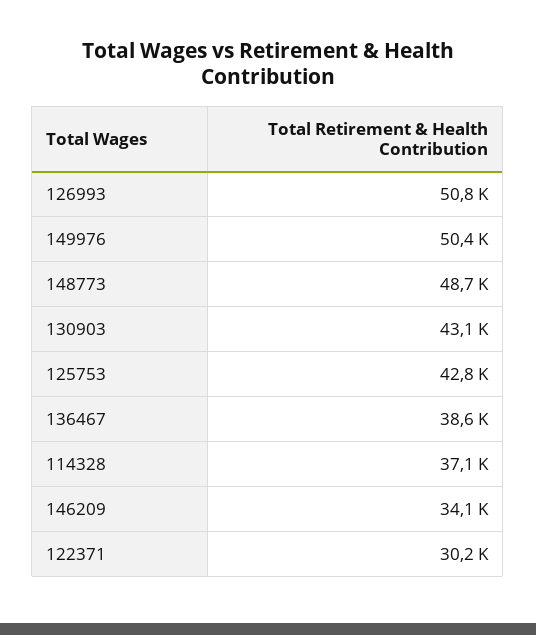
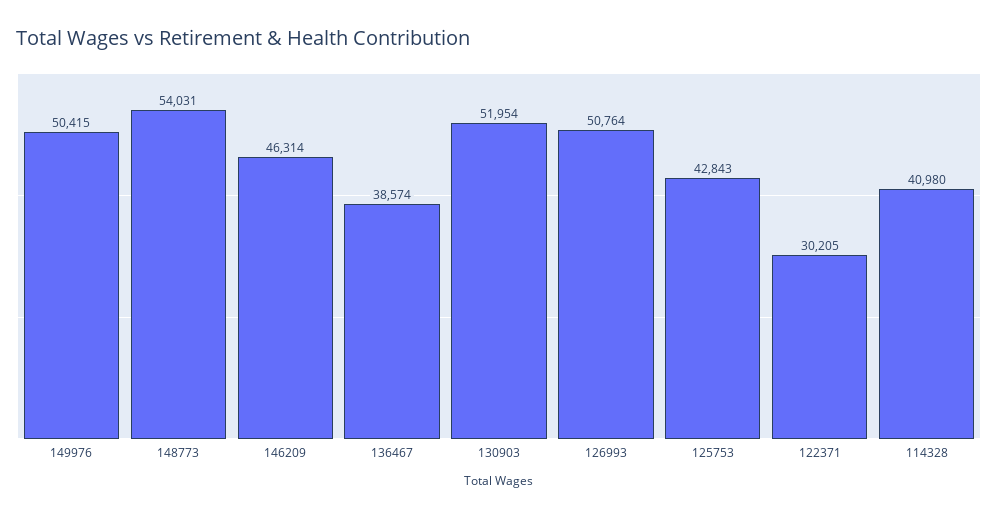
148773: 48700 -> 54031
130903: 43100 -> 51954
114328: 37100 -> 40980
146209: 34100 -> 46314

